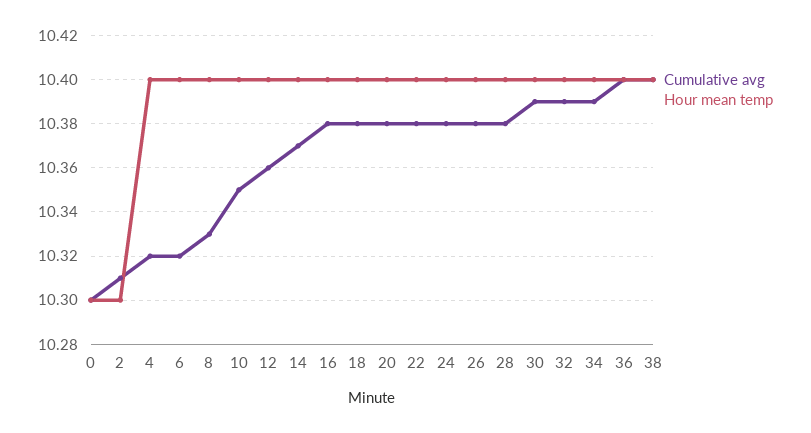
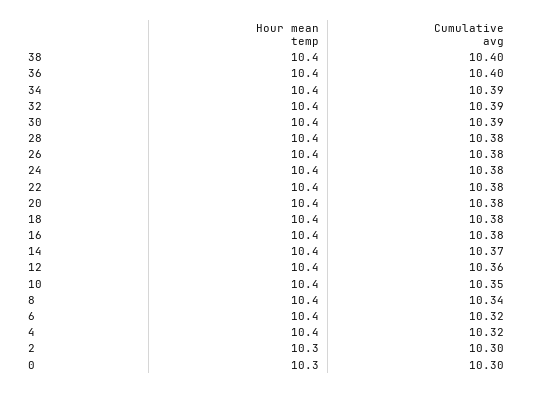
Cumulative avg, 2: 10.31 -> 10.3
Cumulative avg, 8: 10.33 -> 10.34

